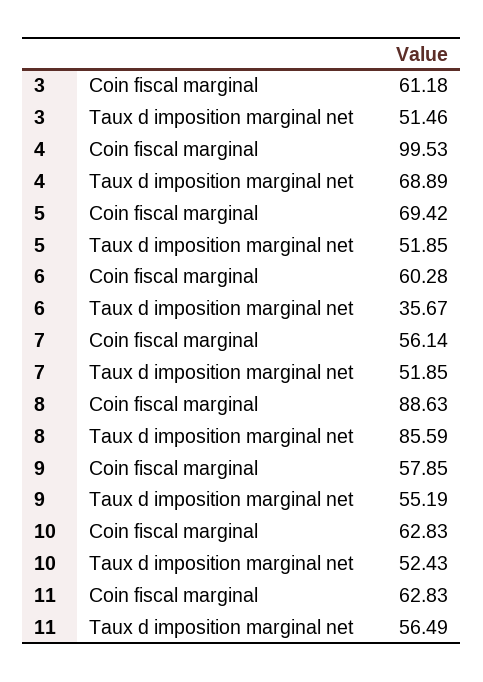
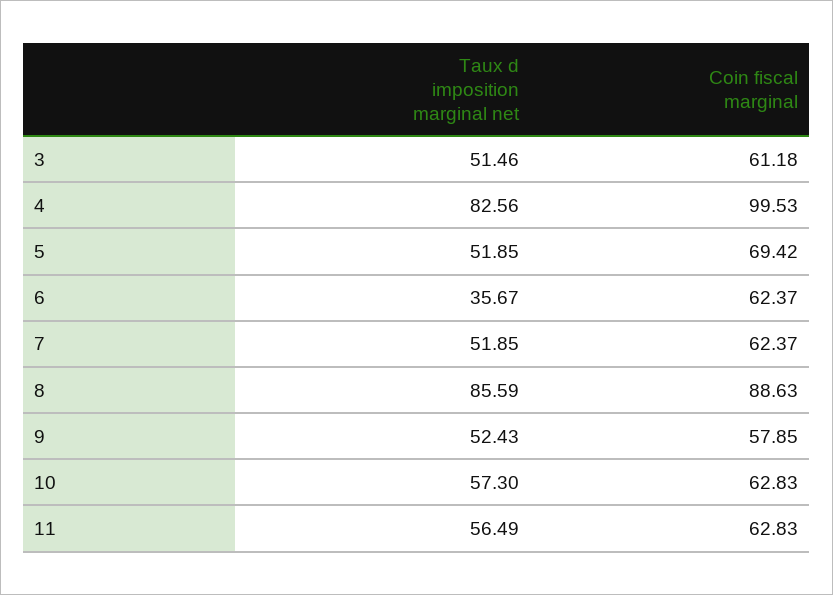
4, Taux d imposition marginal net: 68.89 -> 82.56
6, Coin fiscal marginal: 60.28 -> 62.37
7, Coin fiscal marginal: 56.14 -> 62.37
9, Taux d imposition marginal net: 55.19 -> 52.43
10, Taux d imposition marginal net: 52.43 -> 57.3

